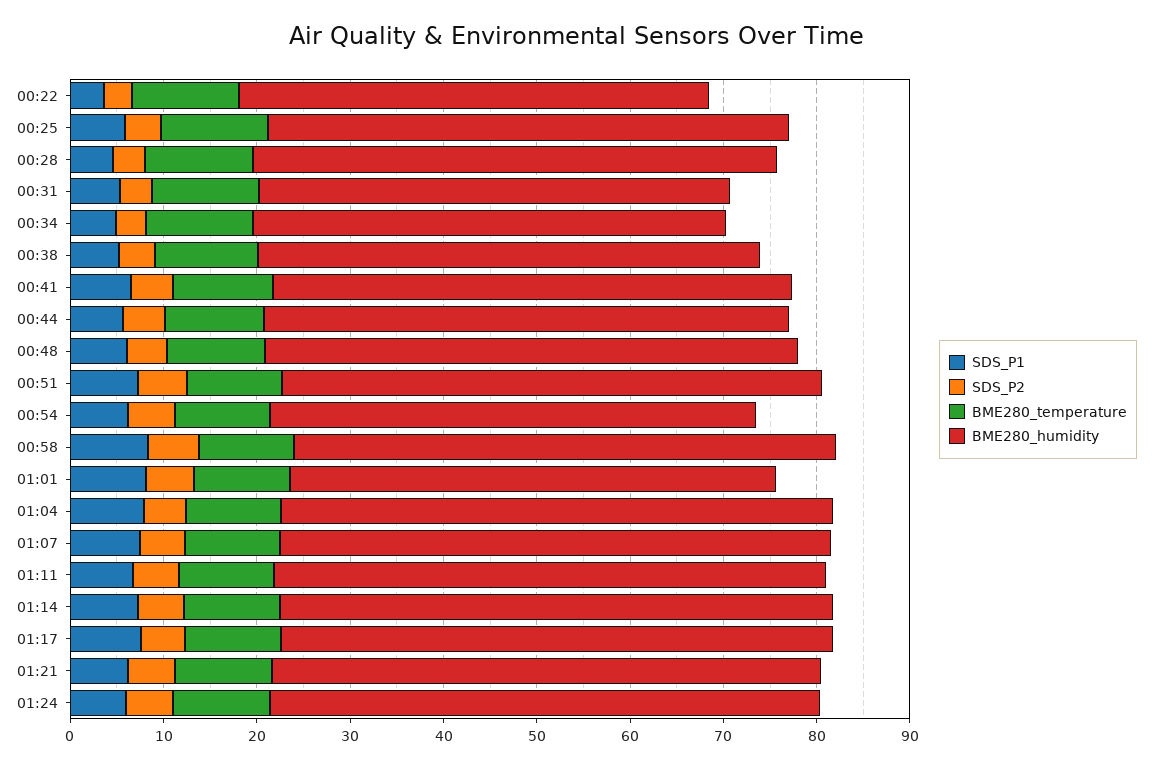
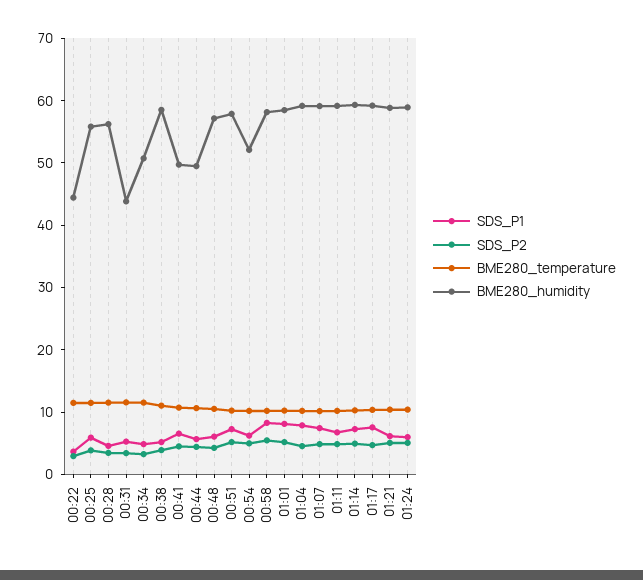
BME280_humidity, 00:22: 50 -> 44
BME280_humidity, 00:31: 50 -> 44
BME280_humidity, 00:38: 54 -> 58
BME280_humidity, 00:41: 56 -> 50
BME280_humidity, 00:44: 56 -> 50
BME280_humidity, 01:01: 52 -> 58

